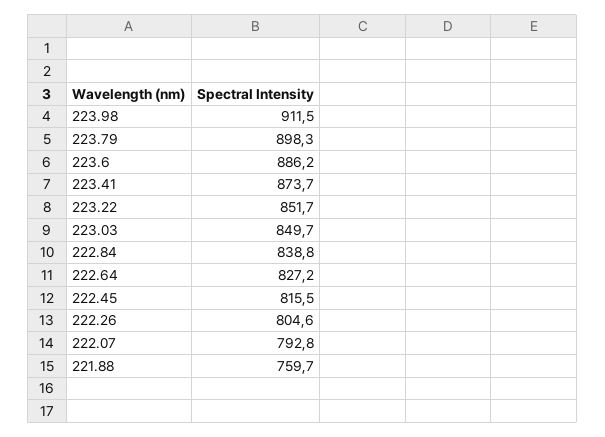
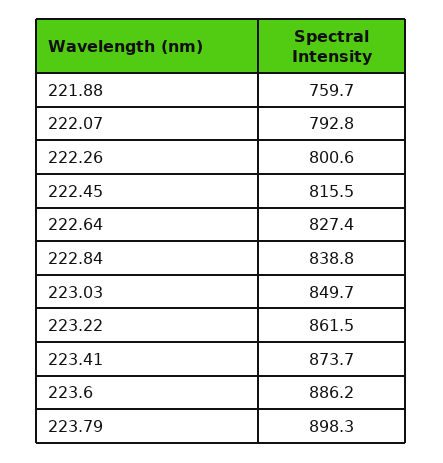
223.98: 911.5 -> none
223.22: 851.7 -> 861.5
222.64: 827.2 -> 827.4
222.26: 804.6 -> 800.6

